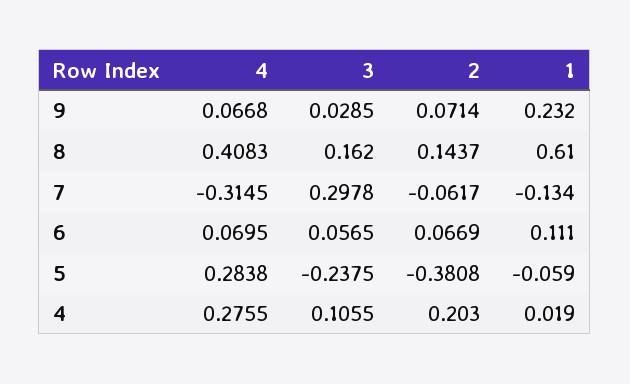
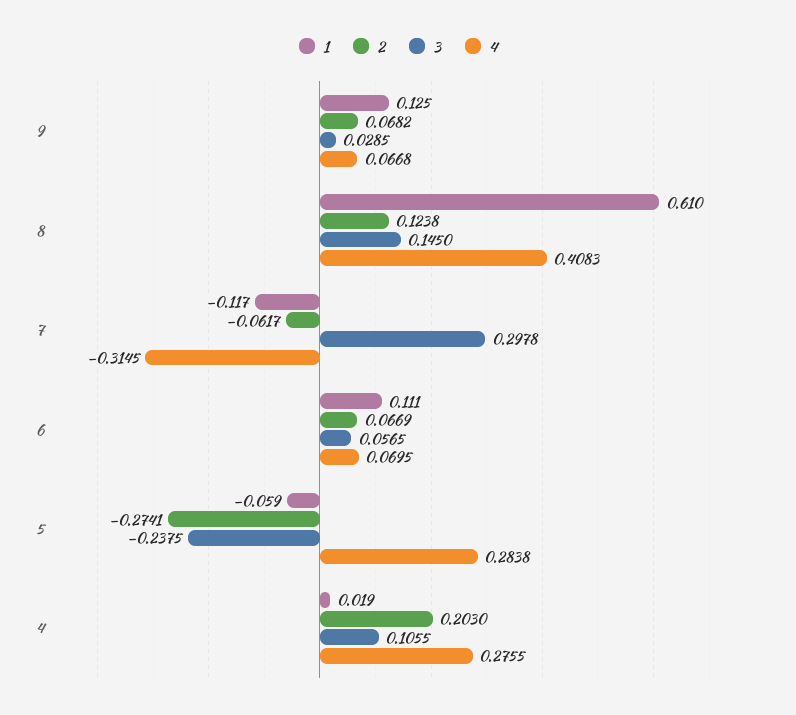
2, 9: 0.0714 -> 0.0682
1, 9: 0.232 -> 0.125
3, 8: 0.162 -> 0.145
2, 8: 0.1437 -> 0.1238
1, 7: -0.134 -> -0.117
2, 5: -0.3808 -> -0.2741

